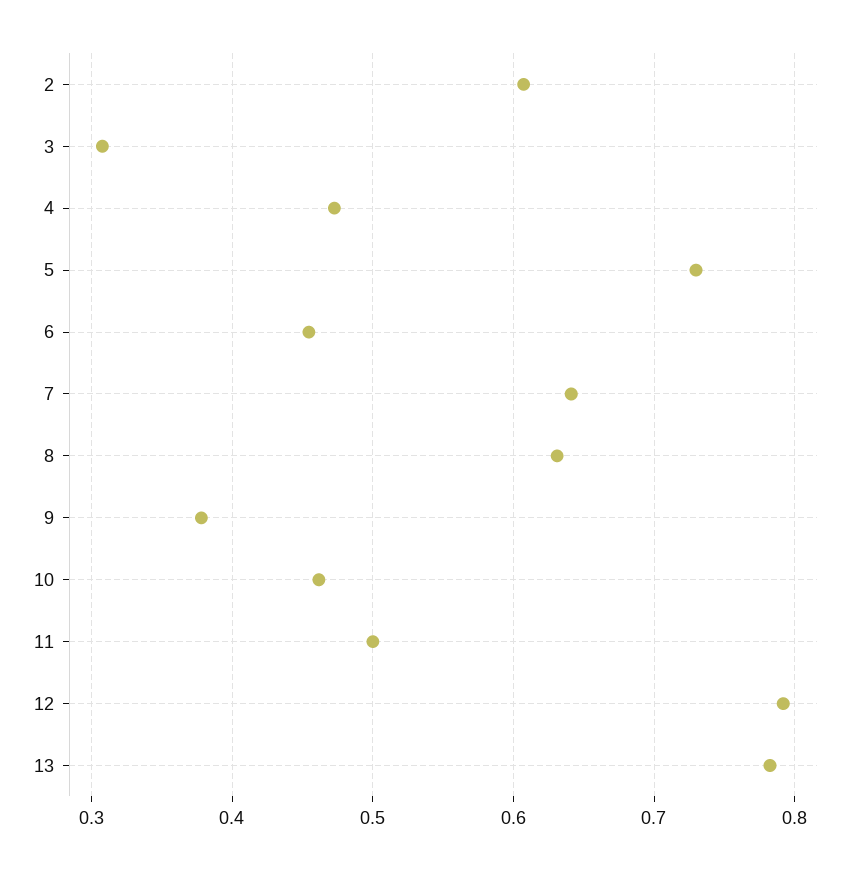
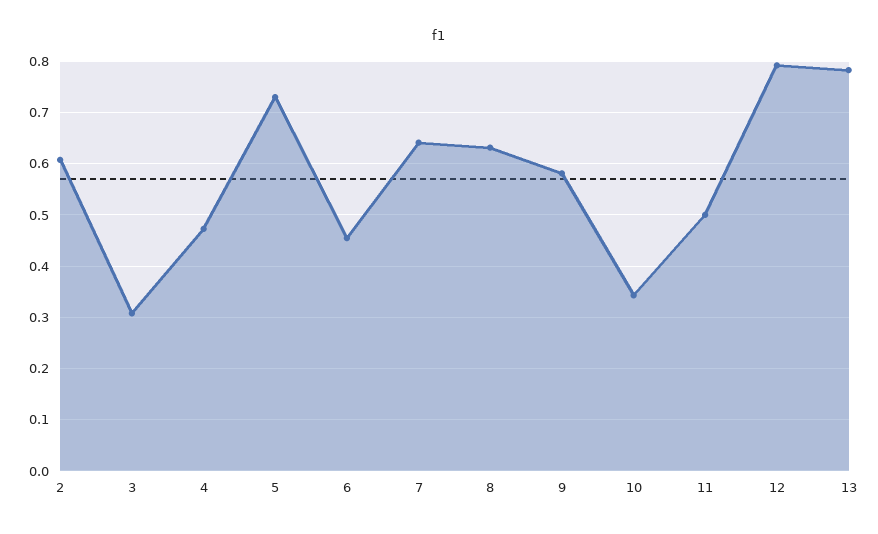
9: 0.38 -> 0.58
10: 0.46 -> 0.34

